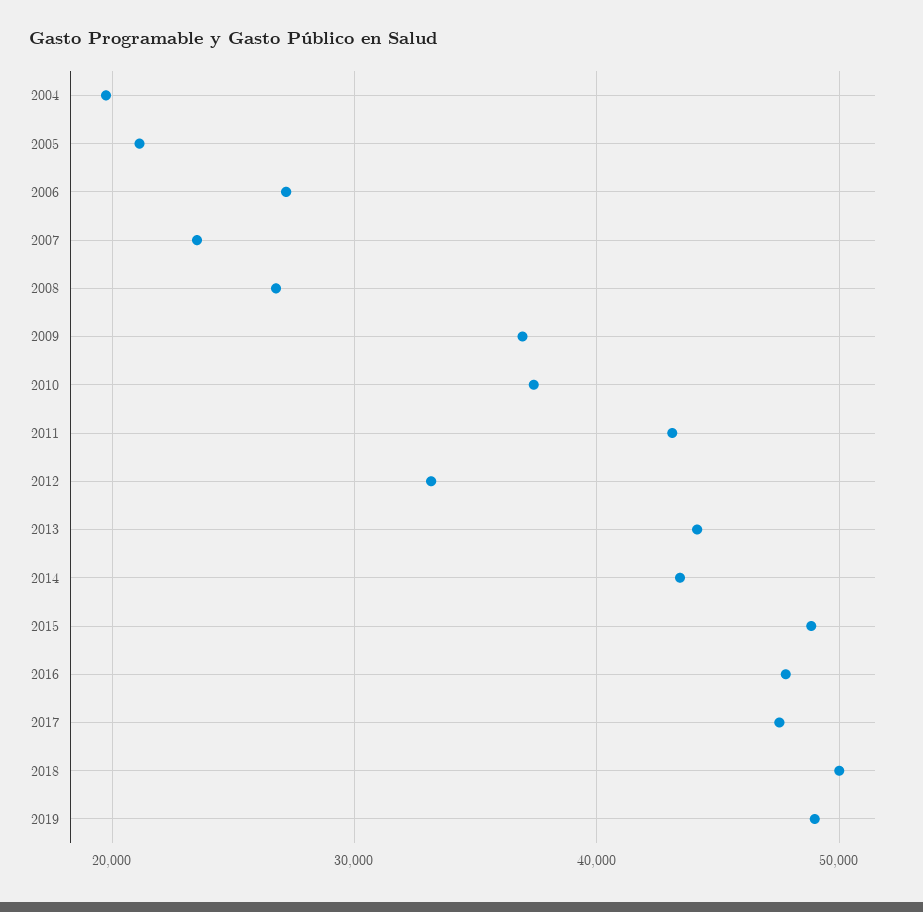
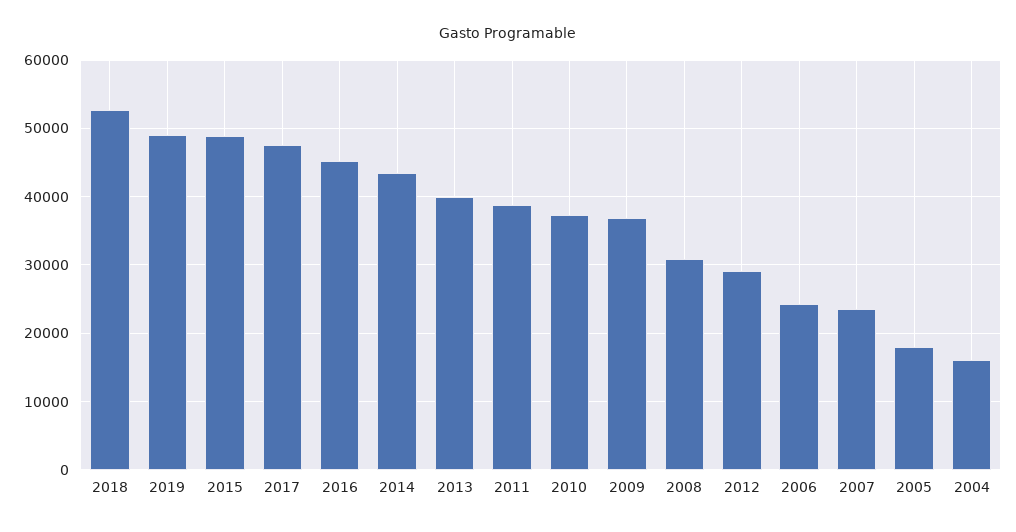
2004: 20000 -> 16000
2005: 21000 -> 18000
2006: 27000 -> 24000
2008: 27000 -> 31000
2011: 43000 -> 39000
2012: 33000 -> 29000
2013: 44000 -> 40000
2016: 48000 -> 45000
2018: 50000 -> 53000

